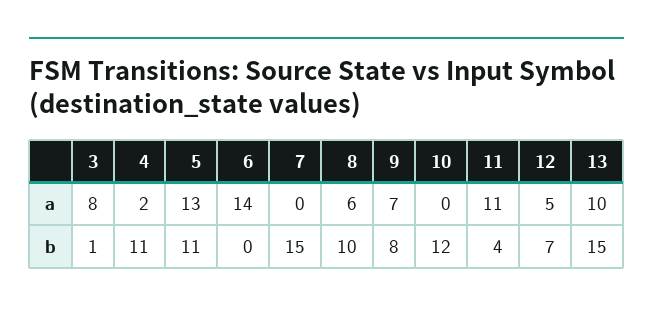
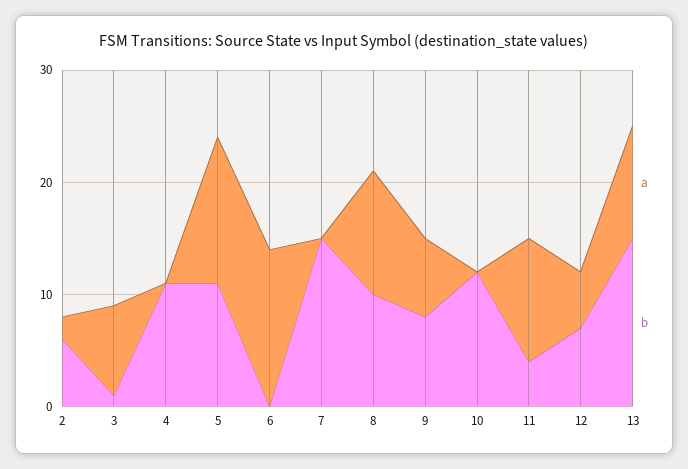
a, 4: 2 -> 0
a, 8: 6 -> 11
a, 2: none -> 2
b, 2: none -> 6

